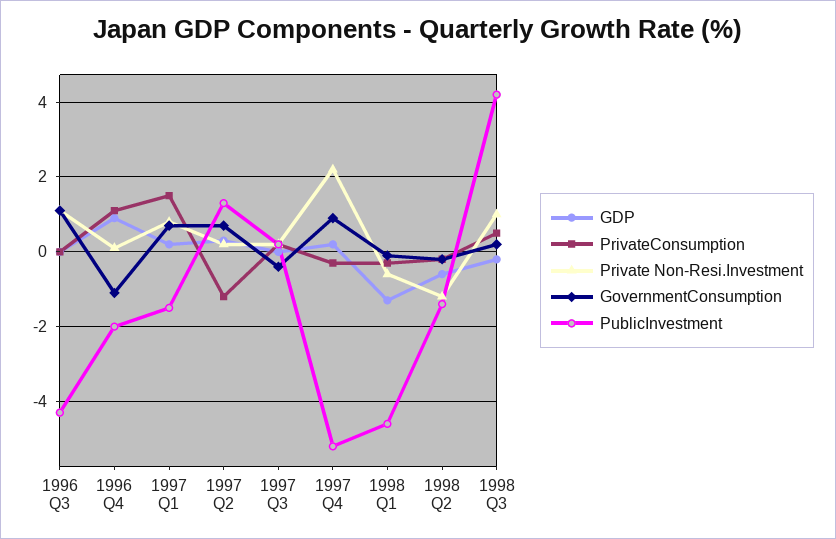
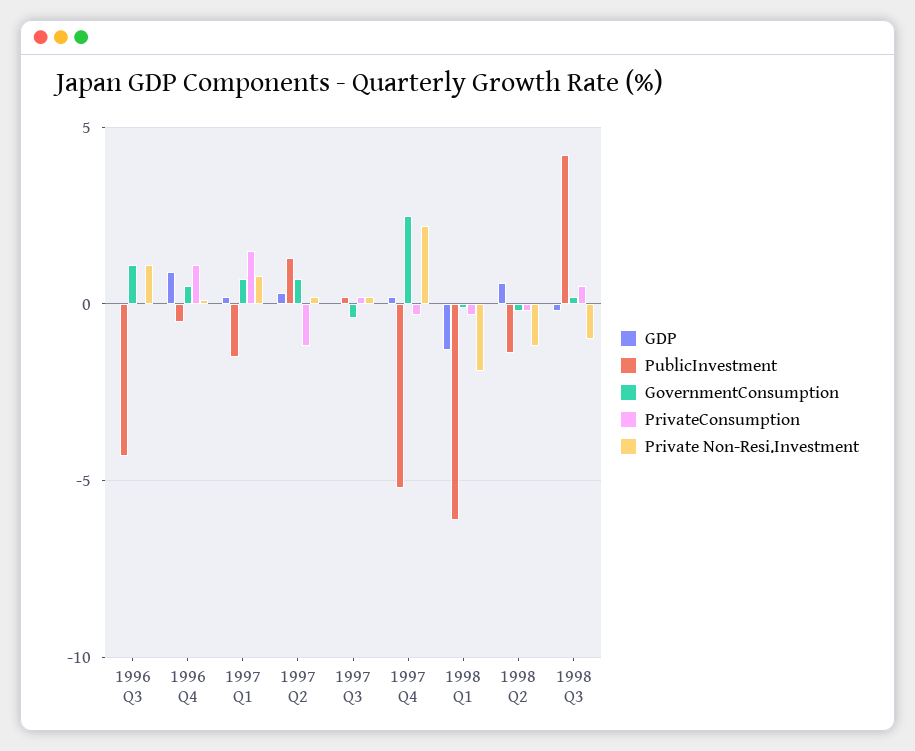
GovernmentConsumption, 1996 Q4: -1 -> 0.5
PublicInvestment, 1996 Q4: -2 -> -0.5
GovernmentConsumption, 1997 Q4: 1 -> 2.5
Private Non-Resi.Investment, 1998 Q1: -0.5 -> -2
PublicInvestment, 1998 Q1: -4.5 -> -6
GDP, 1998 Q2: -0.5 -> 0.5
Private Non-Resi.Investment, 1998 Q3: 1 -> -1

